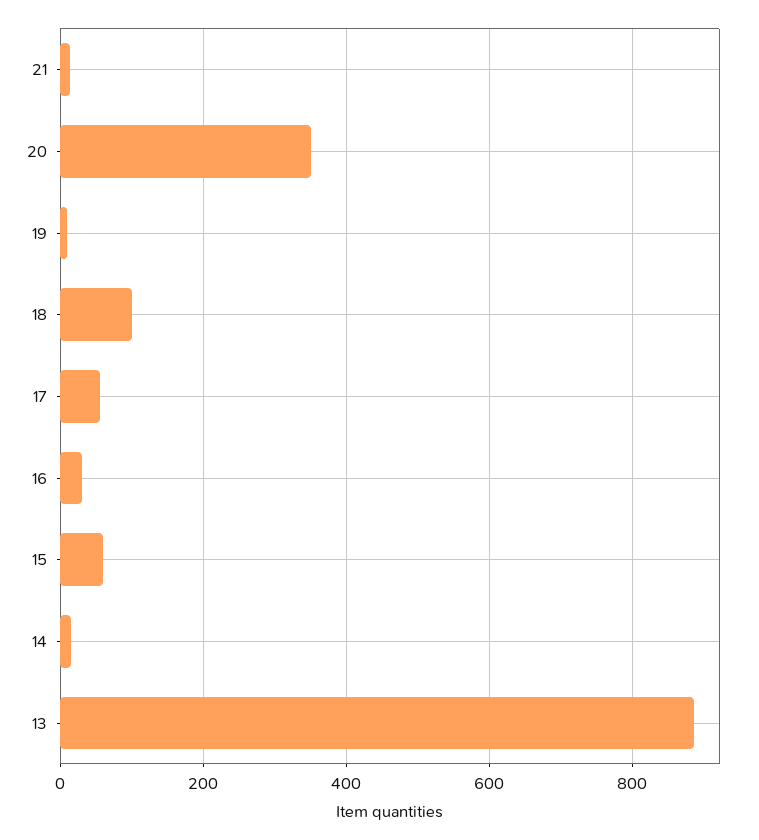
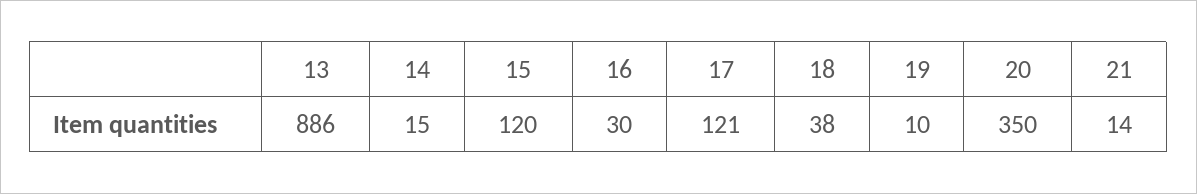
18: 100 -> 38
17: 60 -> 121
15: 60 -> 120

